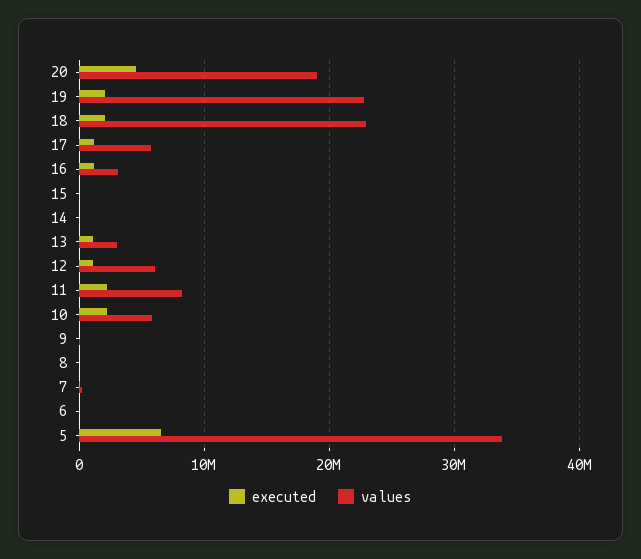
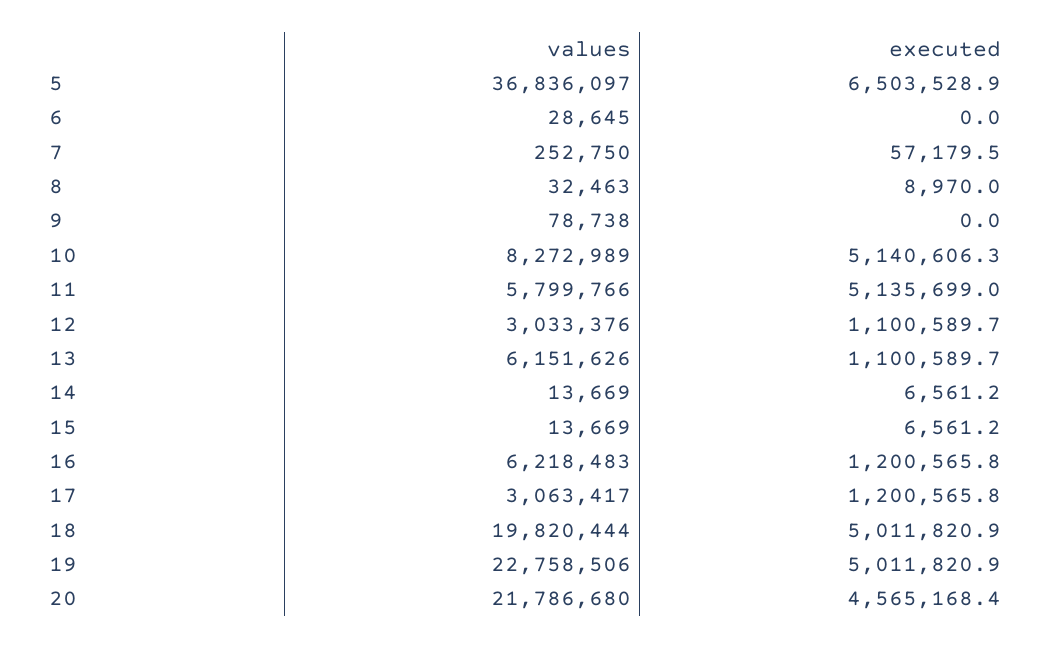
values, 20: 19000000 -> 21786680
executed, 19: 2000000 -> 5011820.9
executed, 18: 2000000 -> 5011820.9
values, 18: 23000000 -> 19820444
values, 17: 6000000 -> 3063417
values, 16: 3000000 -> 6218483
values, 13: 3000000 -> 6151626
values, 12: 6000000 -> 3033376
executed, 11: 2000000 -> 5135699
values, 11: 8000000 -> 5799766
executed, 10: 2000000 -> 5140606.3
values, 10: 6000000 -> 8272989
values, 5: 34000000 -> 36836097

